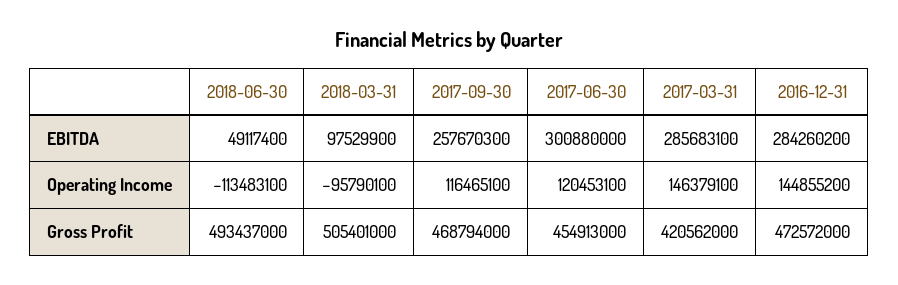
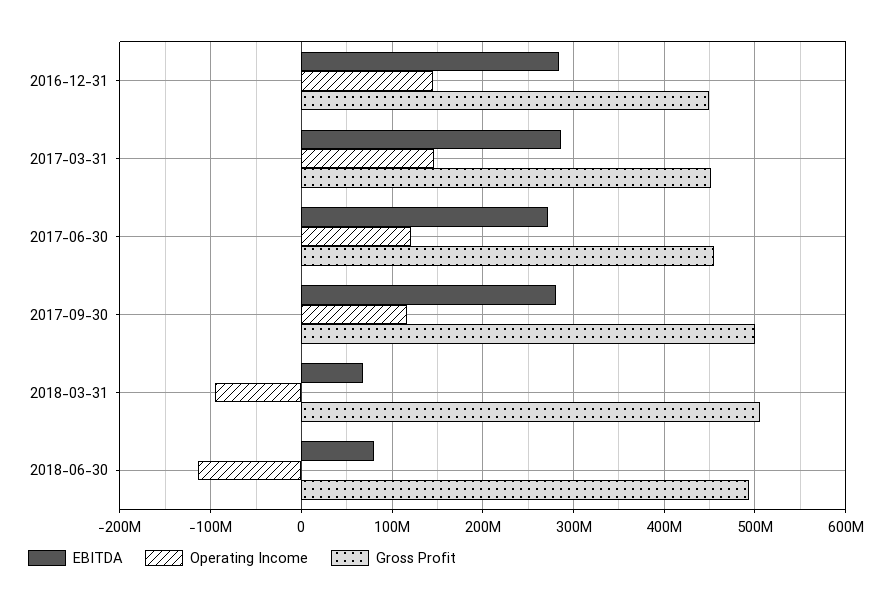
EBITDA, 2018-06-30: 49117400 -> 80000000
EBITDA, 2018-03-31: 97529900 -> 70000000
EBITDA, 2017-09-30: 257670300 -> 280000000
EBITDA, 2017-06-30: 300880000 -> 270000000
Gross Profit, 2017-09-30: 468794000 -> 500000000
Gross Profit, 2017-03-31: 420562000 -> 450000000
Gross Profit, 2016-12-31: 472572000 -> 450000000

